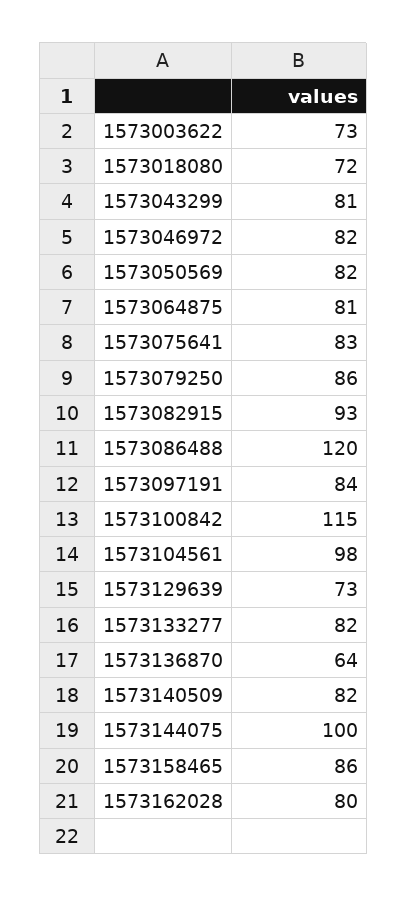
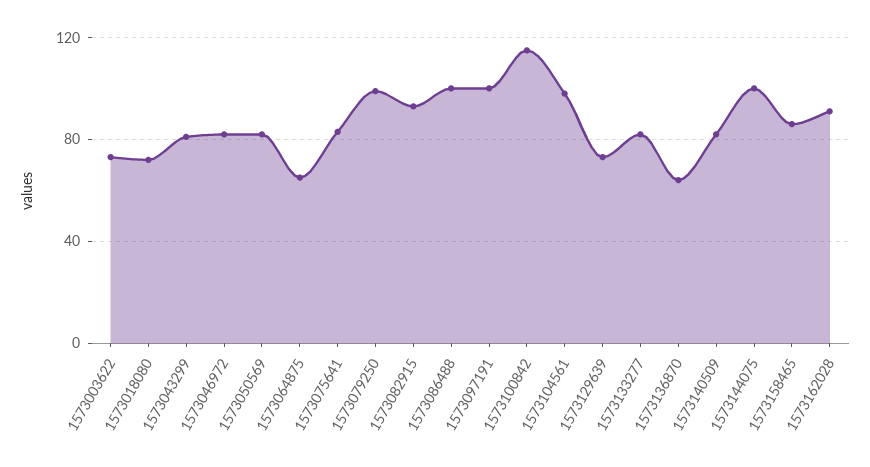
1573064875: 81 -> 65
1573079250: 86 -> 100
1573086488: 120 -> 100
1573097191: 84 -> 100
1573162028: 80 -> 90

